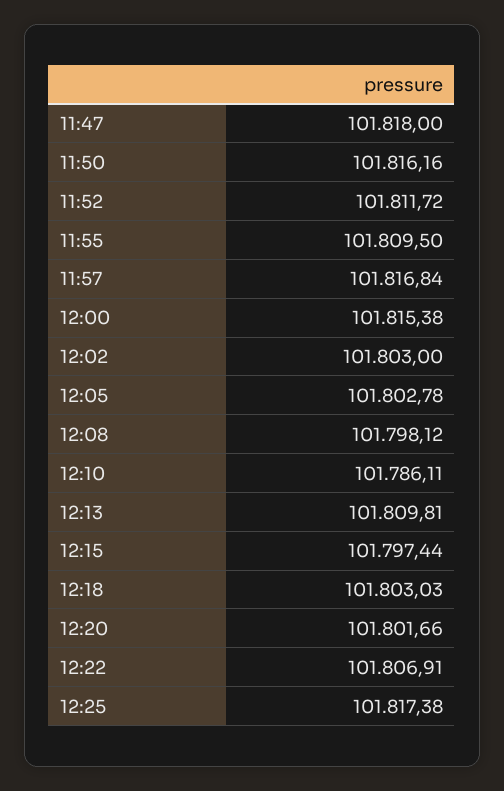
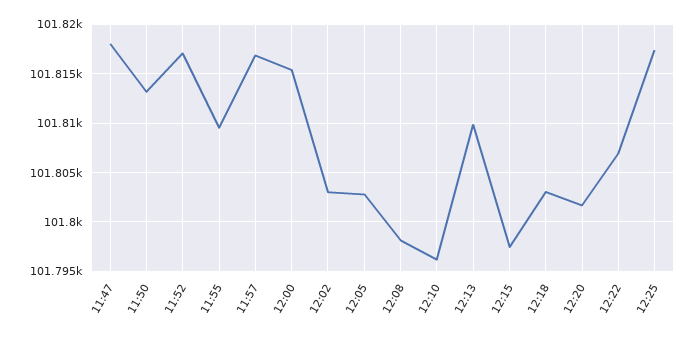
11:50: 101816.16 -> 101813
11:52: 101811.72 -> 101817
12:10: 101786.11 -> 101796

